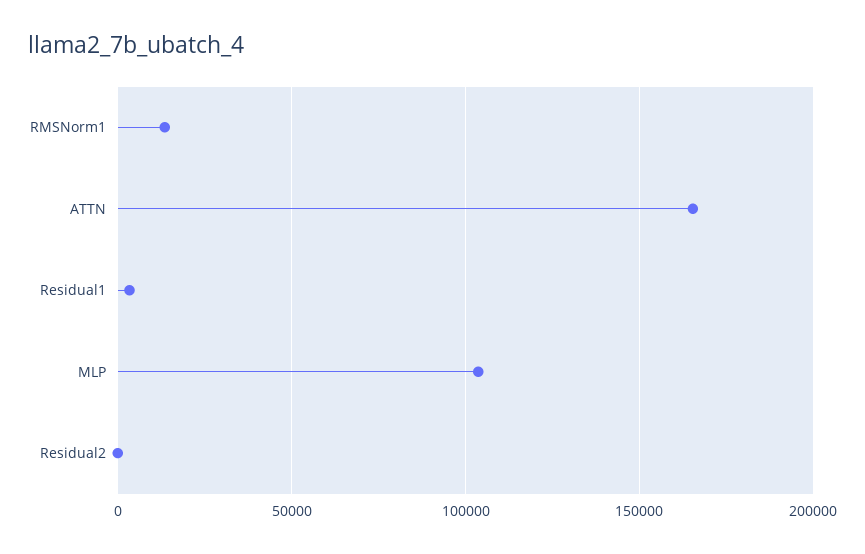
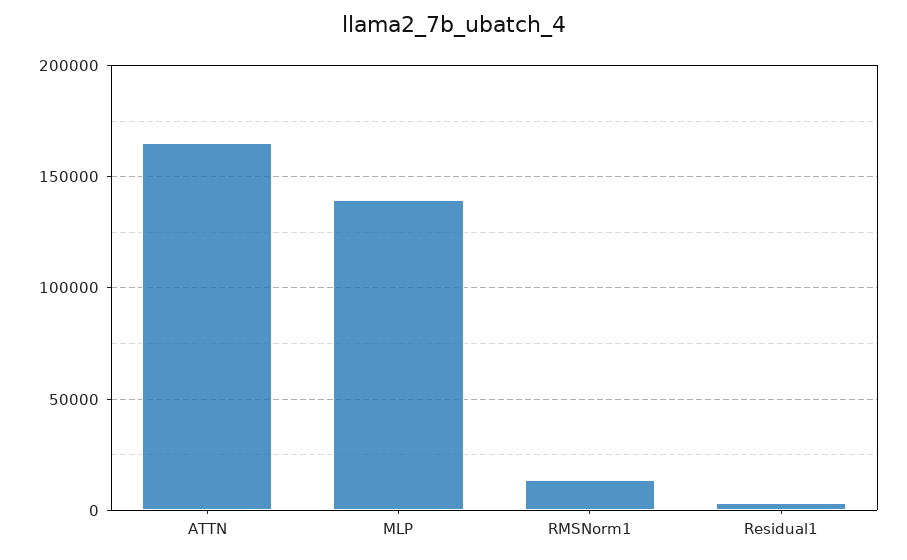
MLP: 105000 -> 140000
Residual2: 0 -> none

